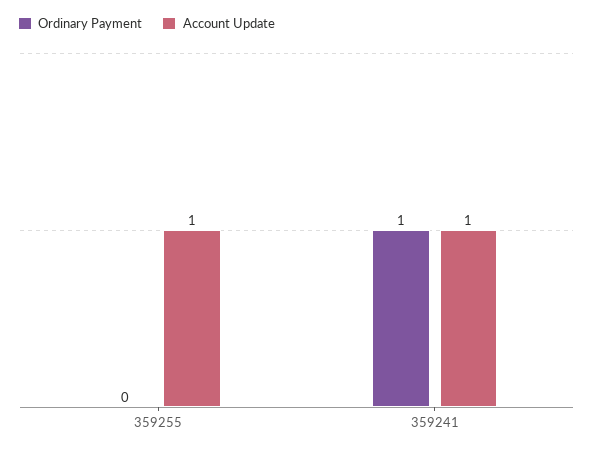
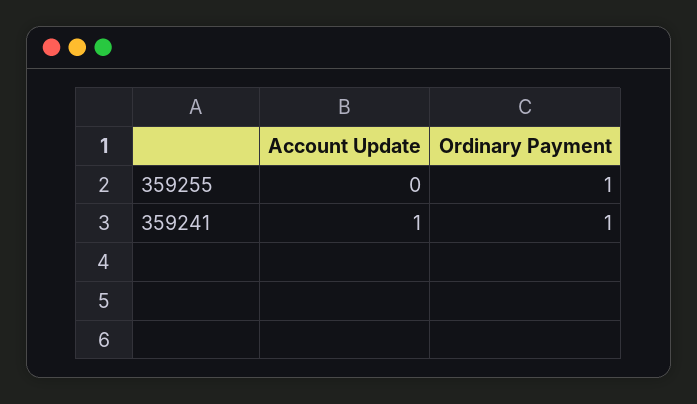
Ordinary Payment, 359255: 0 -> 1
Account Update, 359255: 1 -> 0

